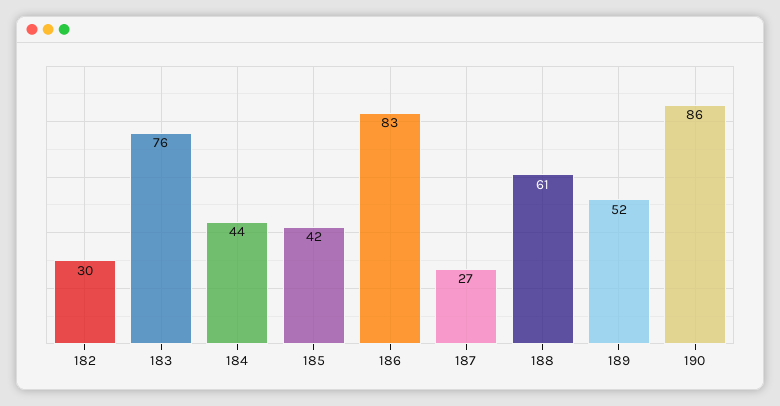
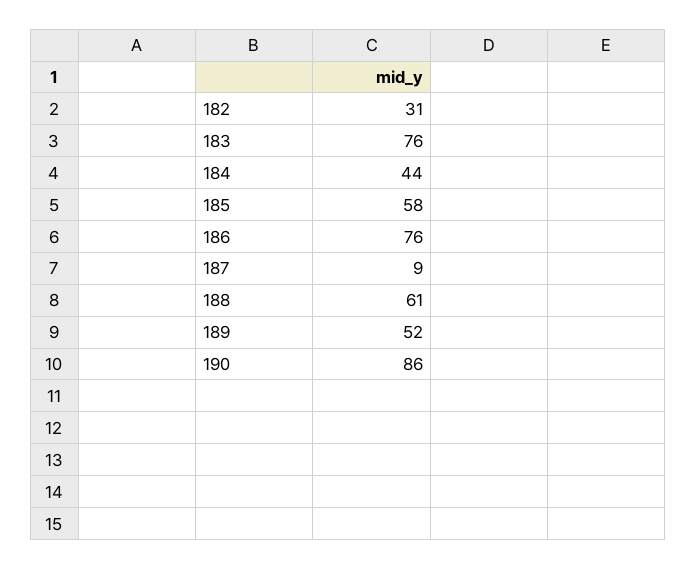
182: 30 -> 31
185: 42 -> 58
186: 83 -> 76
187: 27 -> 9

